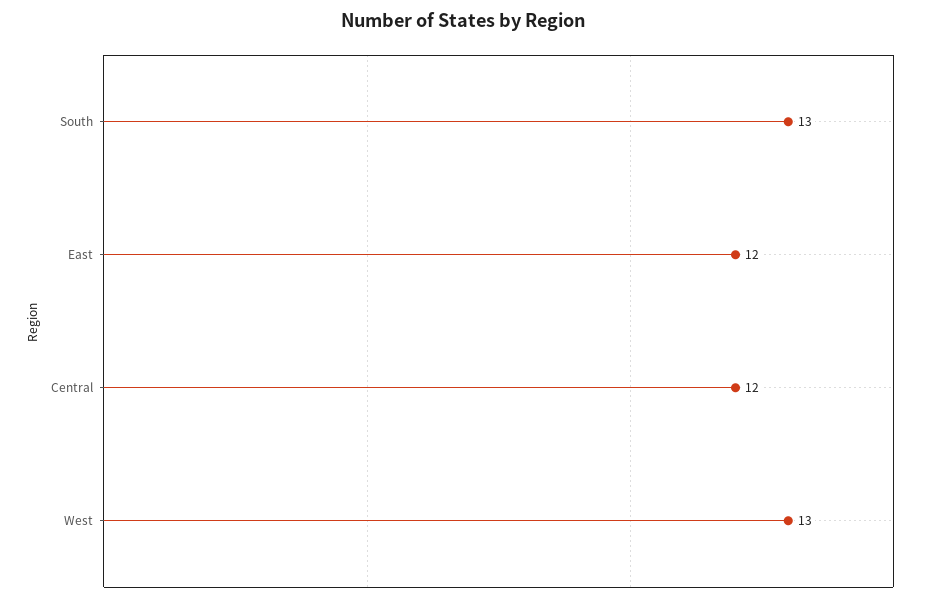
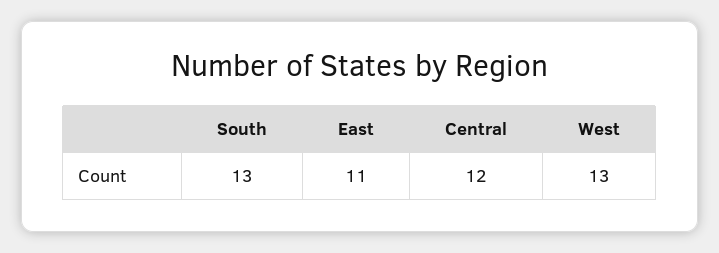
East: 12 -> 11

